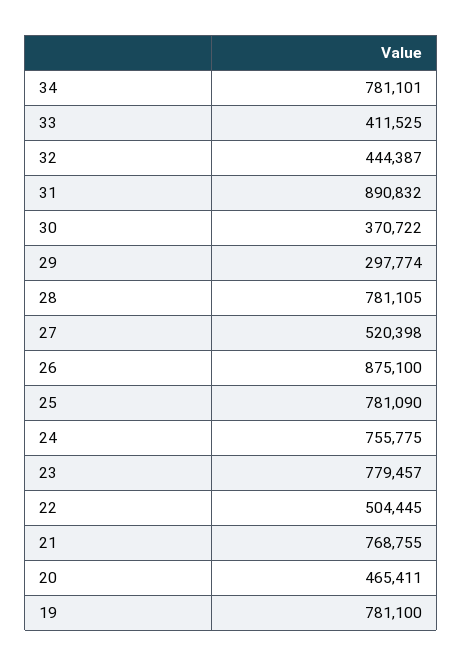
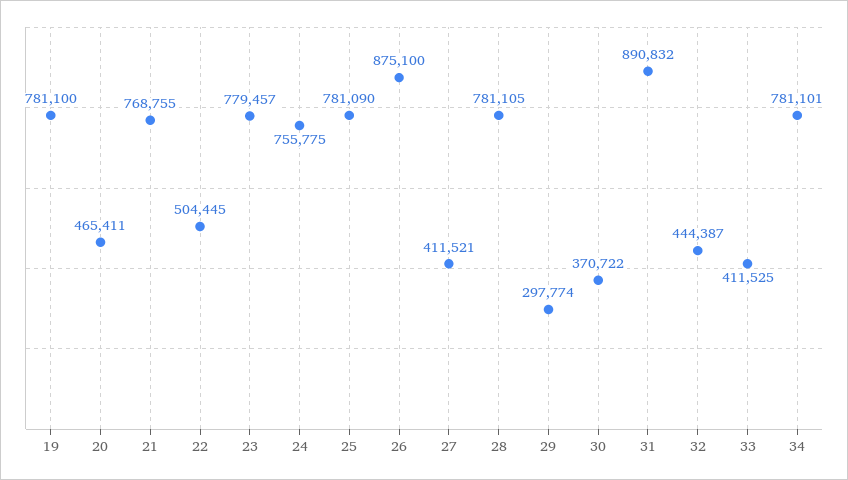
27: 520398 -> 411521

